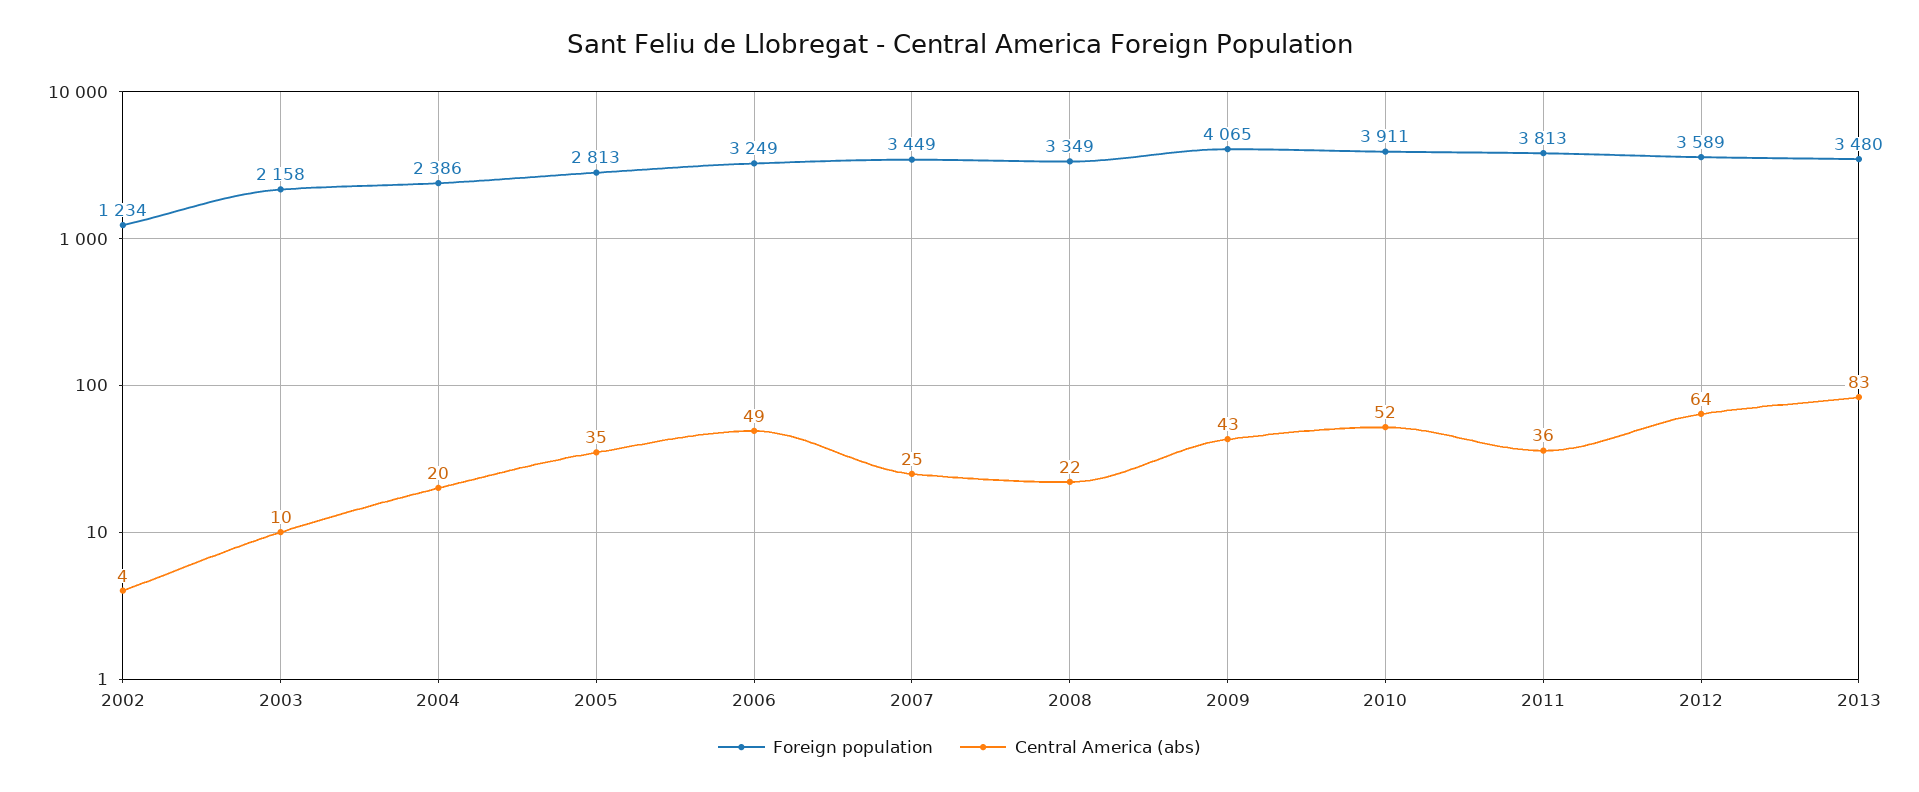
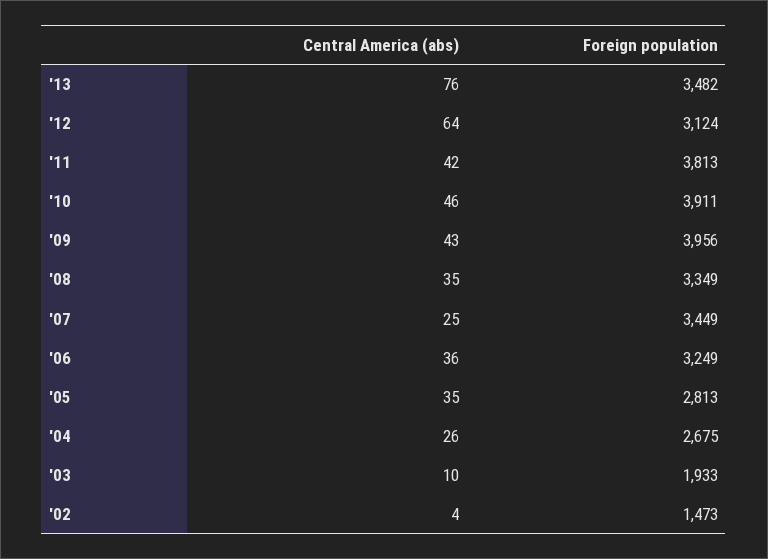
Foreign population, 2002: 1234 -> 1473
Foreign population, 2003: 2158 -> 1933
Foreign population, 2004: 2386 -> 2675
Central America (abs), 2004: 20 -> 26
Central America (abs), 2006: 49 -> 36
Central America (abs), 2008: 22 -> 35
Foreign population, 2009: 4065 -> 3956
Central America (abs), 2010: 52 -> 46
Central America (abs), 2011: 36 -> 42
Foreign population, 2012: 3589 -> 3124
Foreign population, 2013: 3480 -> 3482
Central America (abs), 2013: 83 -> 76

